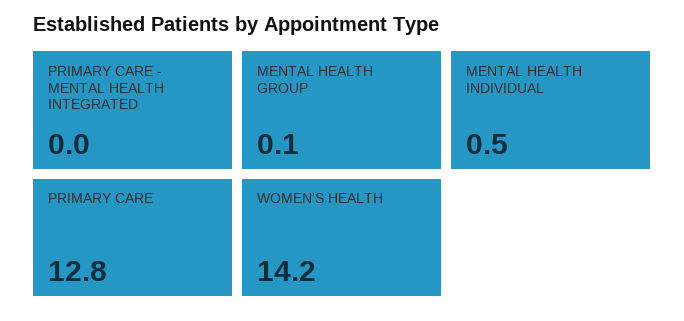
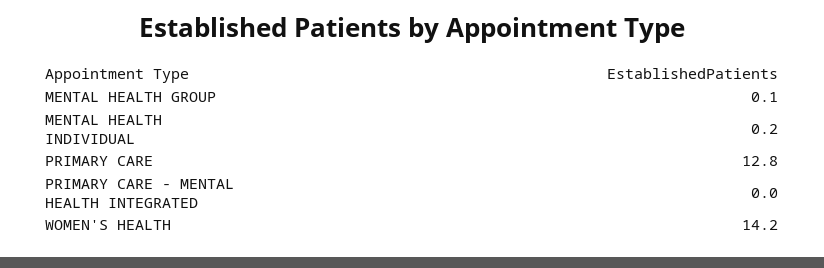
MENTAL HEALTH INDIVIDUAL: 0.5 -> 0.2

